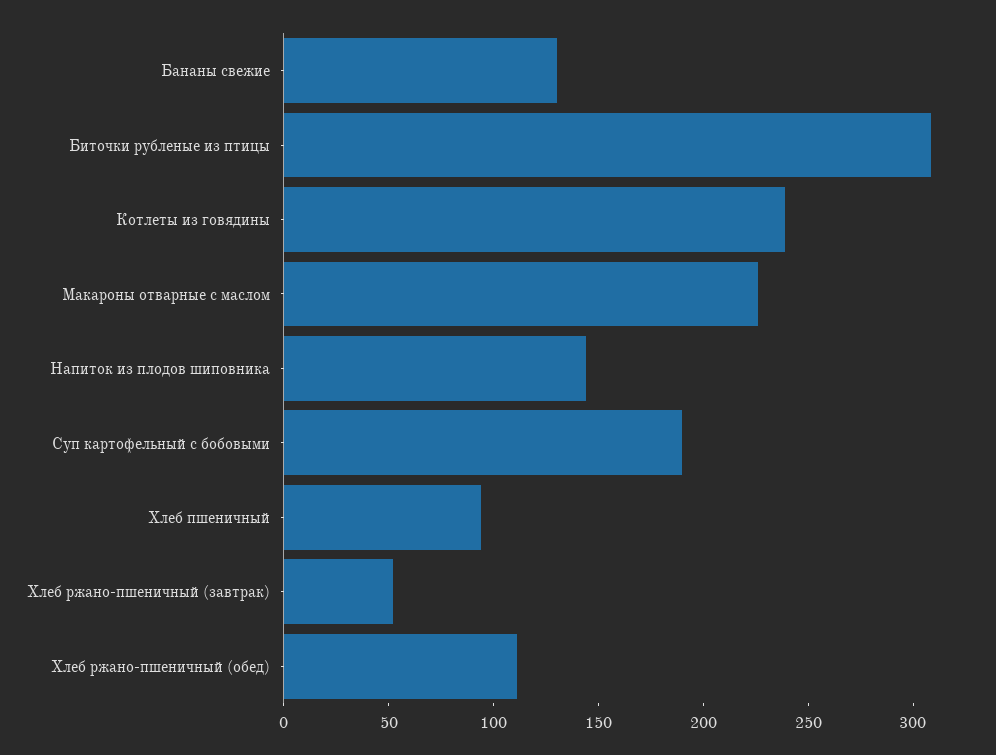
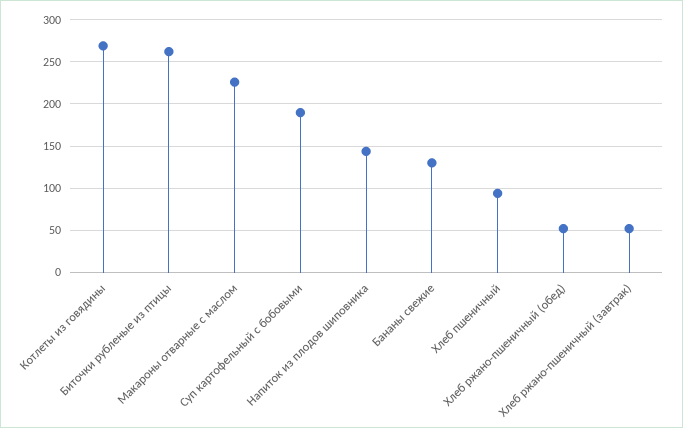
Биточки рубленые из птицы: 310 -> 260
Котлеты из говядины: 240 -> 270
Хлеб ржано-пшеничный (обед): 110 -> 50

